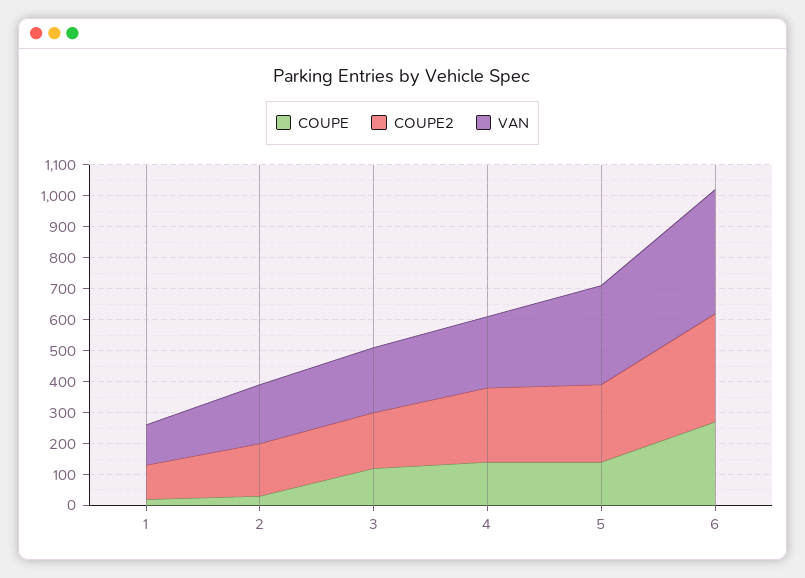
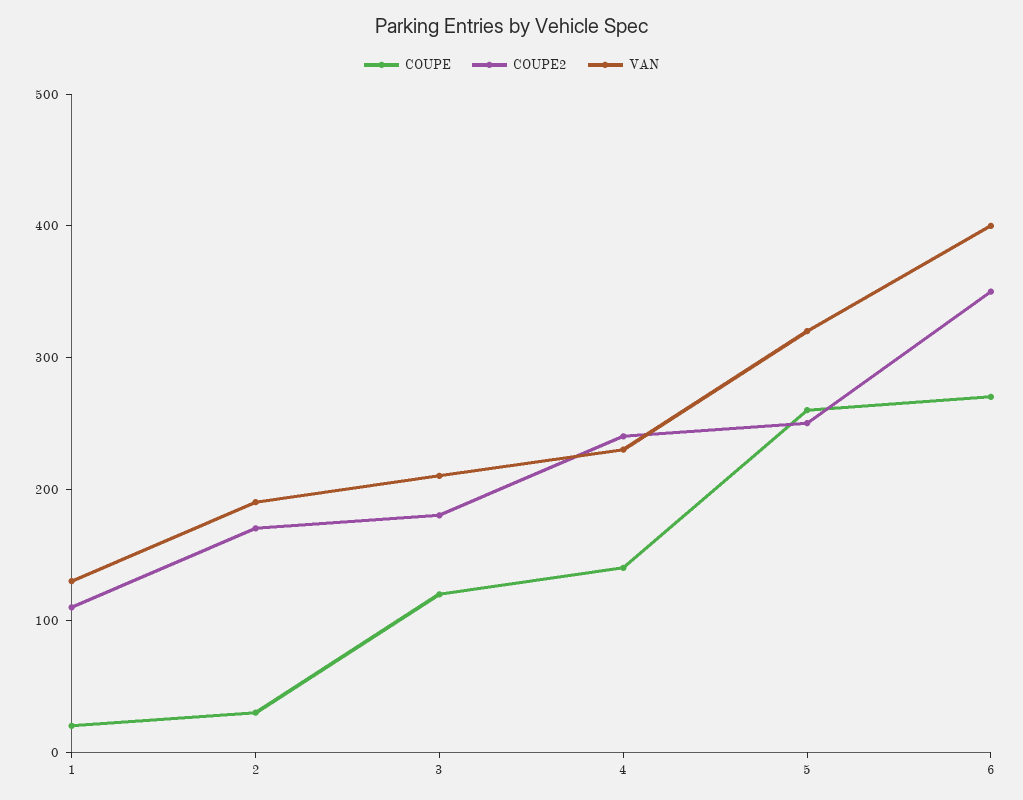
COUPE, 5: 150 -> 260

